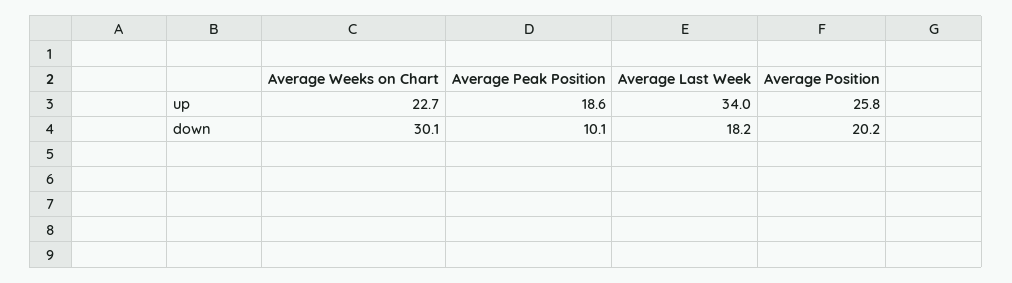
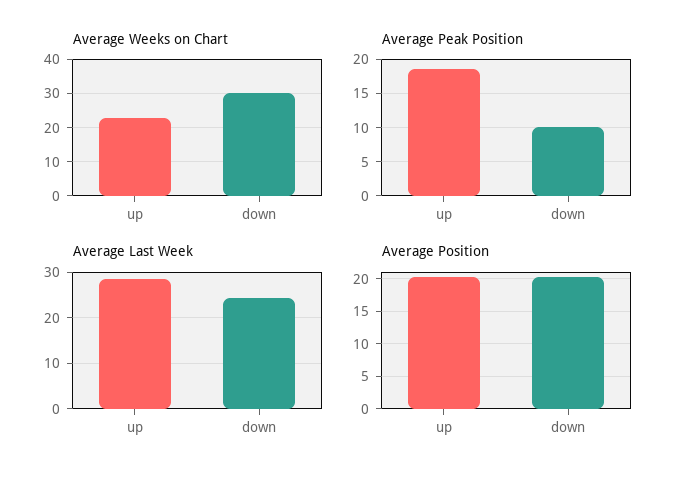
Average Last Week, up: 34 -> 28
Average Position, up: 25.8 -> 20
Average Last Week, down: 18.2 -> 24

